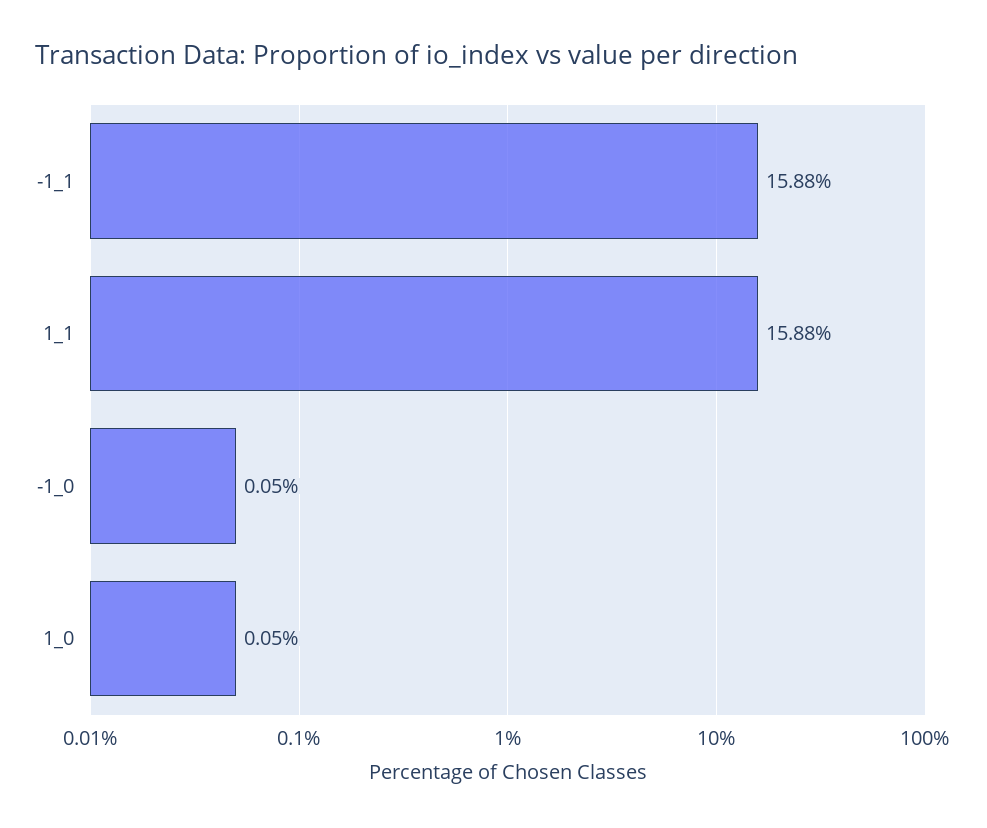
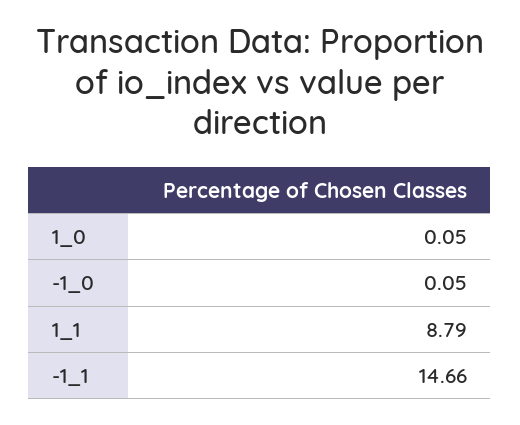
-1_1: 15.88 -> 14.66
1_1: 15.88 -> 8.79

